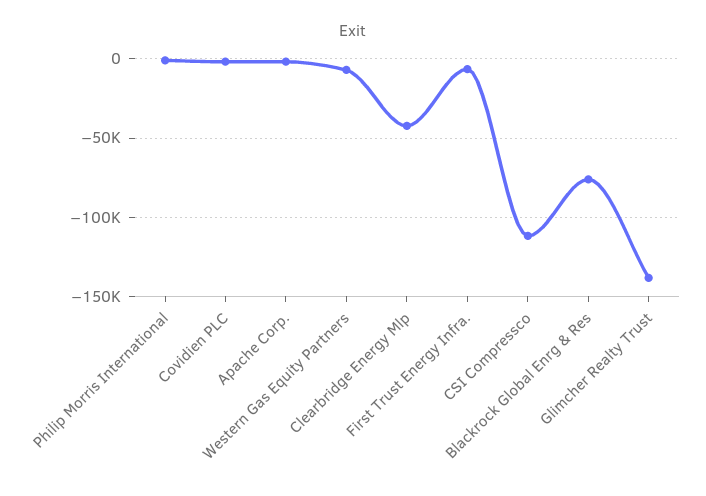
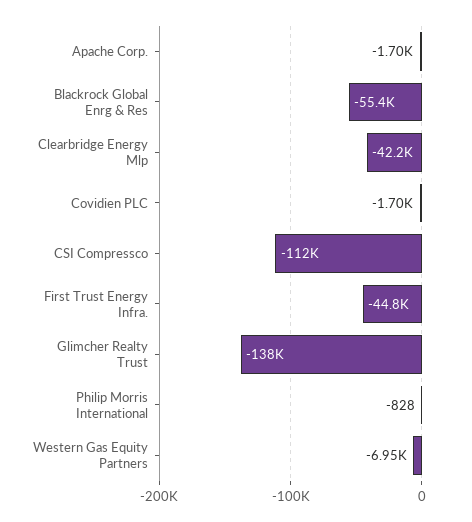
First Trust Energy Infra.: -5000 -> -44800
Blackrock Global Enrg & Res: -75000 -> -55400

